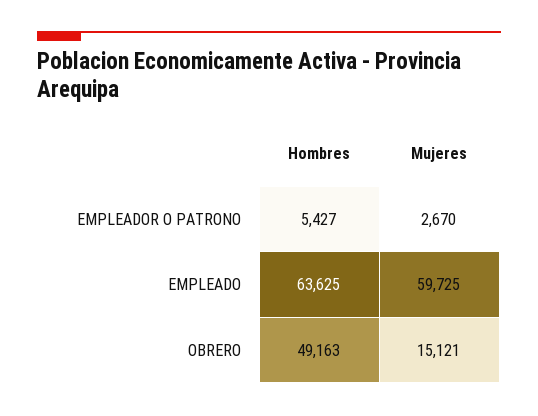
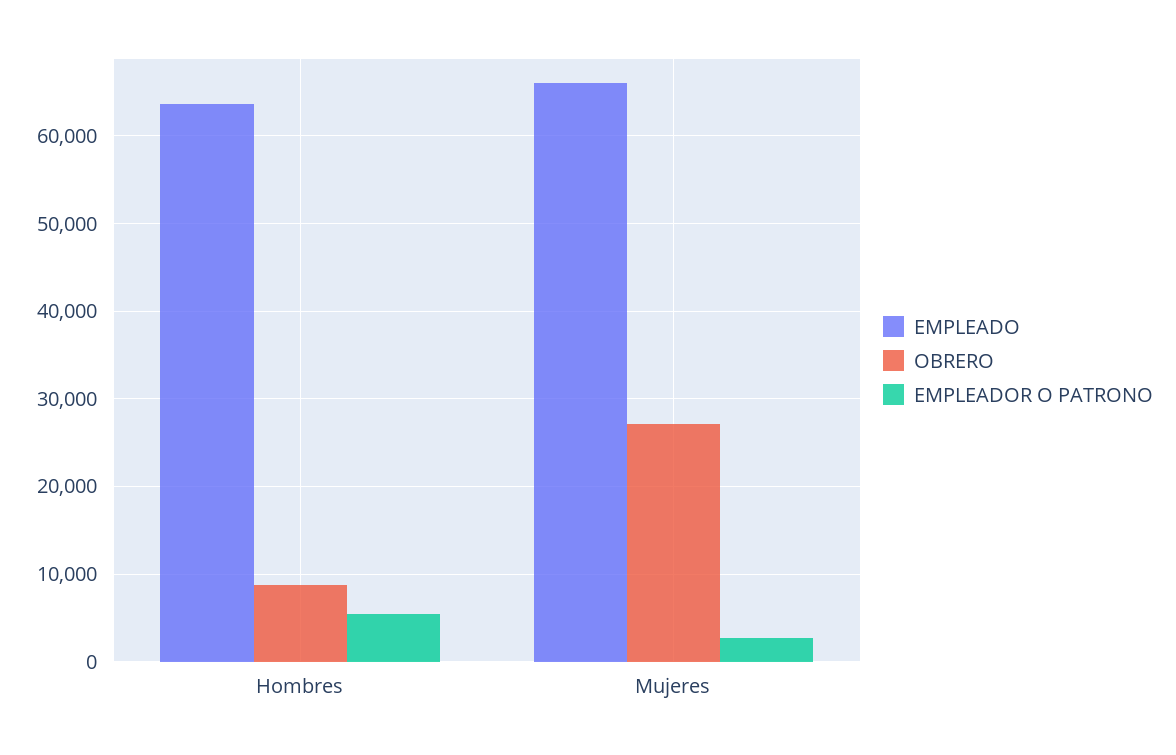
EMPLEADO, Mujeres: 59725 -> 66000
OBRERO, Hombres: 49163 -> 9000
OBRERO, Mujeres: 15121 -> 27000

